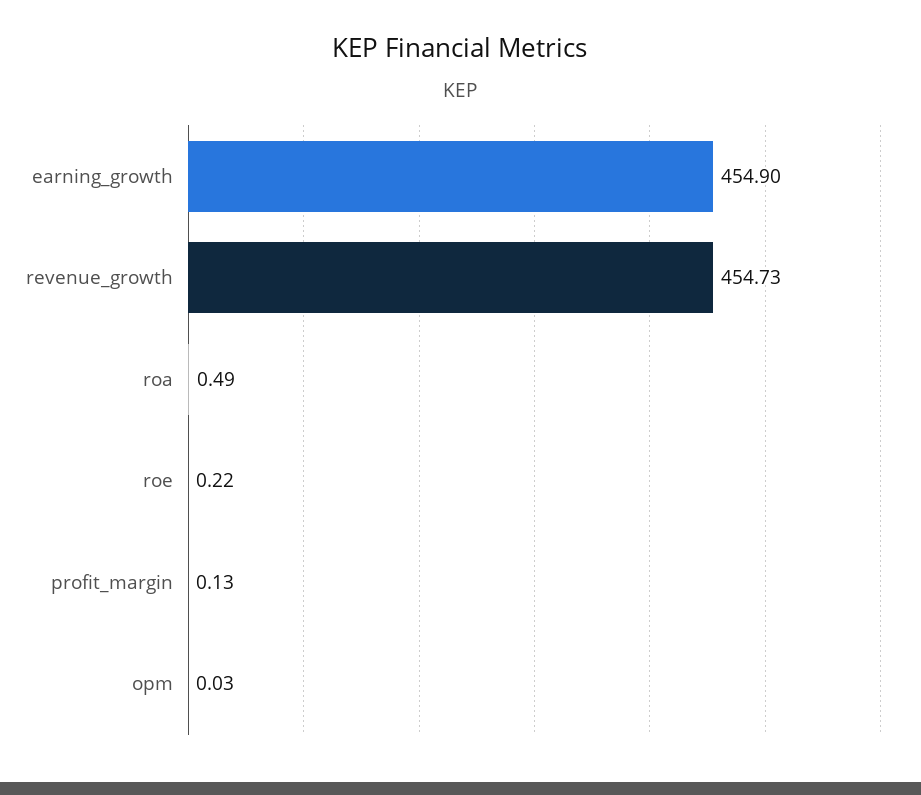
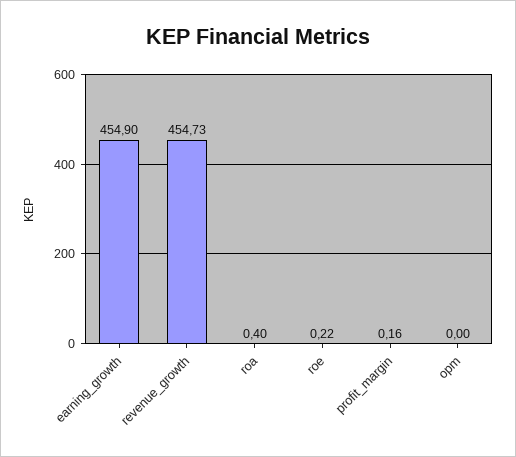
roa: 0.49 -> 0.4
profit_margin: 0.13 -> 0.16
opm: 0.03 -> 0

